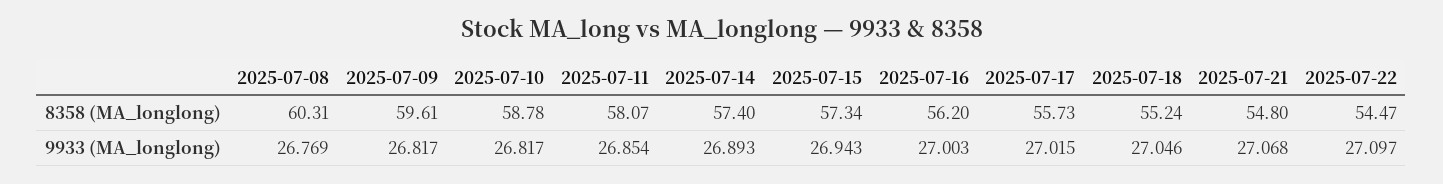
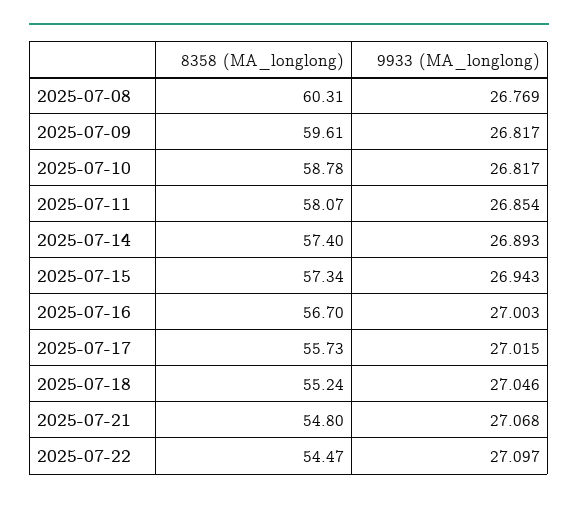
2025-07-16, 8358 (MA_longlong): 56.2 -> 56.7

